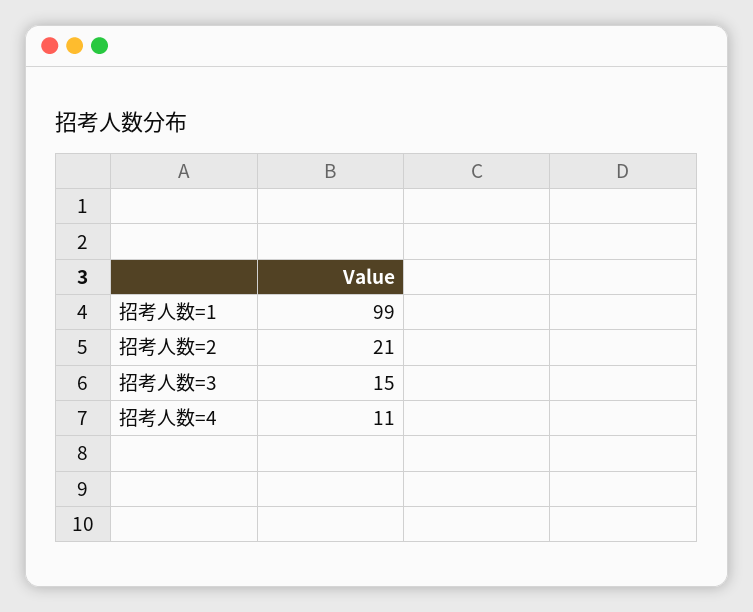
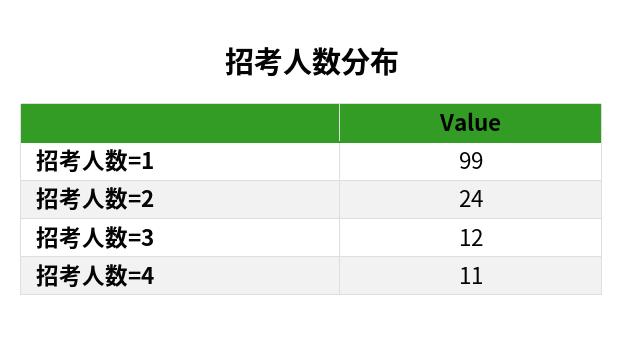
招考人数=2: 21 -> 24
招考人数=3: 15 -> 12

